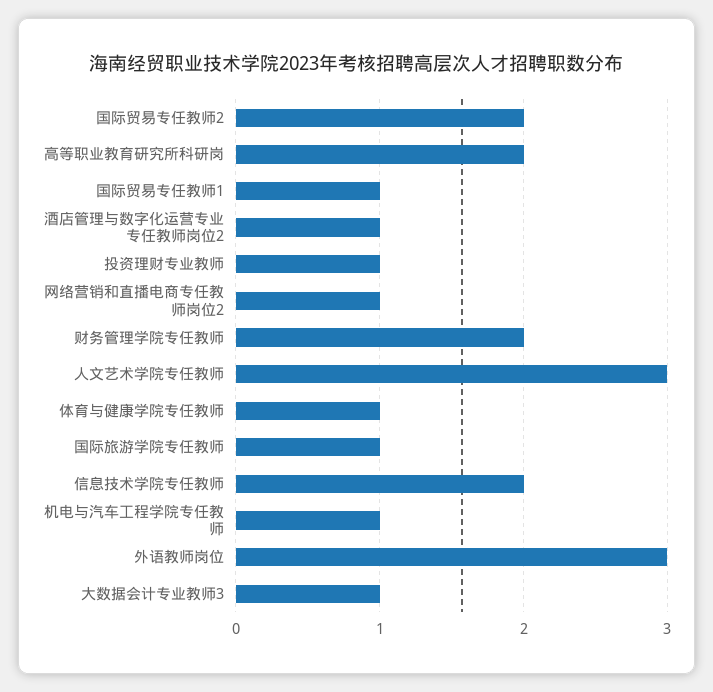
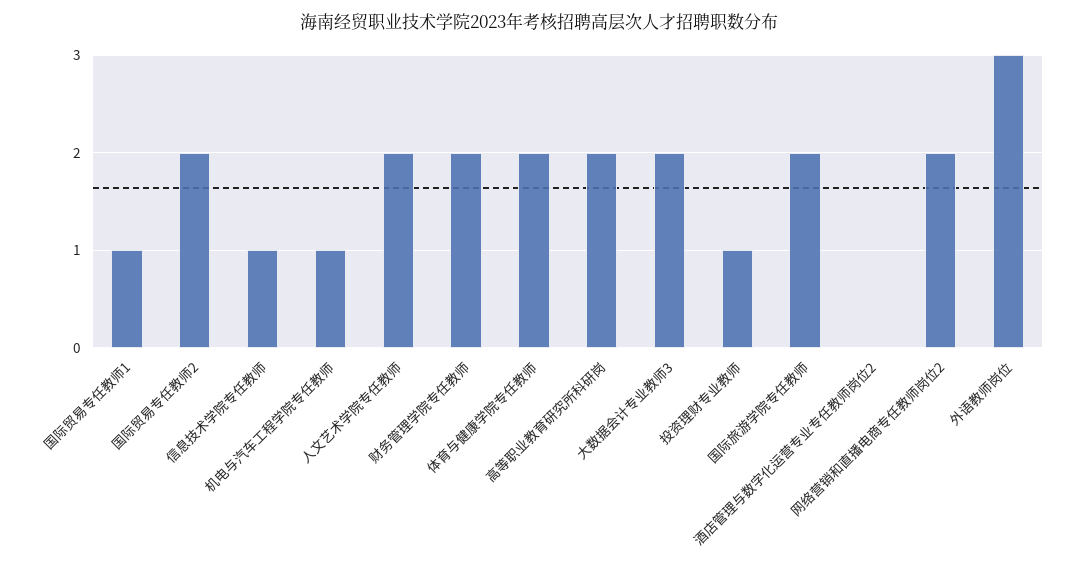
酒店管理与数字化运营专业专任教师岗位2: 1 -> 0
网络营销和直播电商专任教师岗位2: 1 -> 2
人文艺术学院专任教师: 3 -> 2
体育与健康学院专任教师: 1 -> 2
国际旅游学院专任教师: 1 -> 2
信息技术学院专任教师: 2 -> 1
大数据会计专业教师3: 1 -> 2

